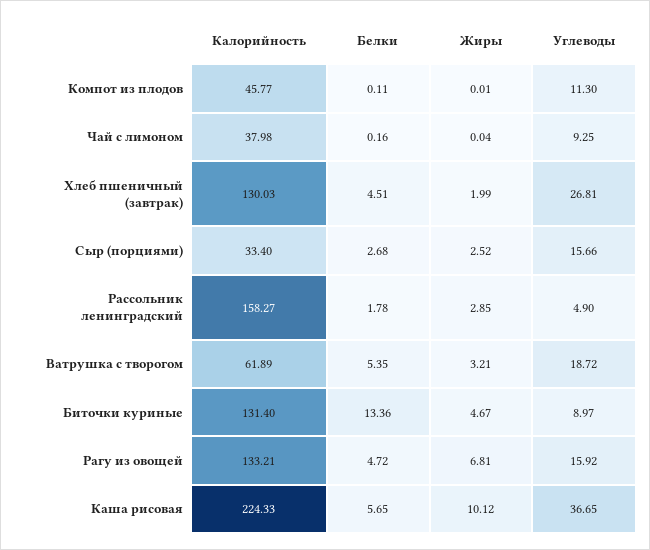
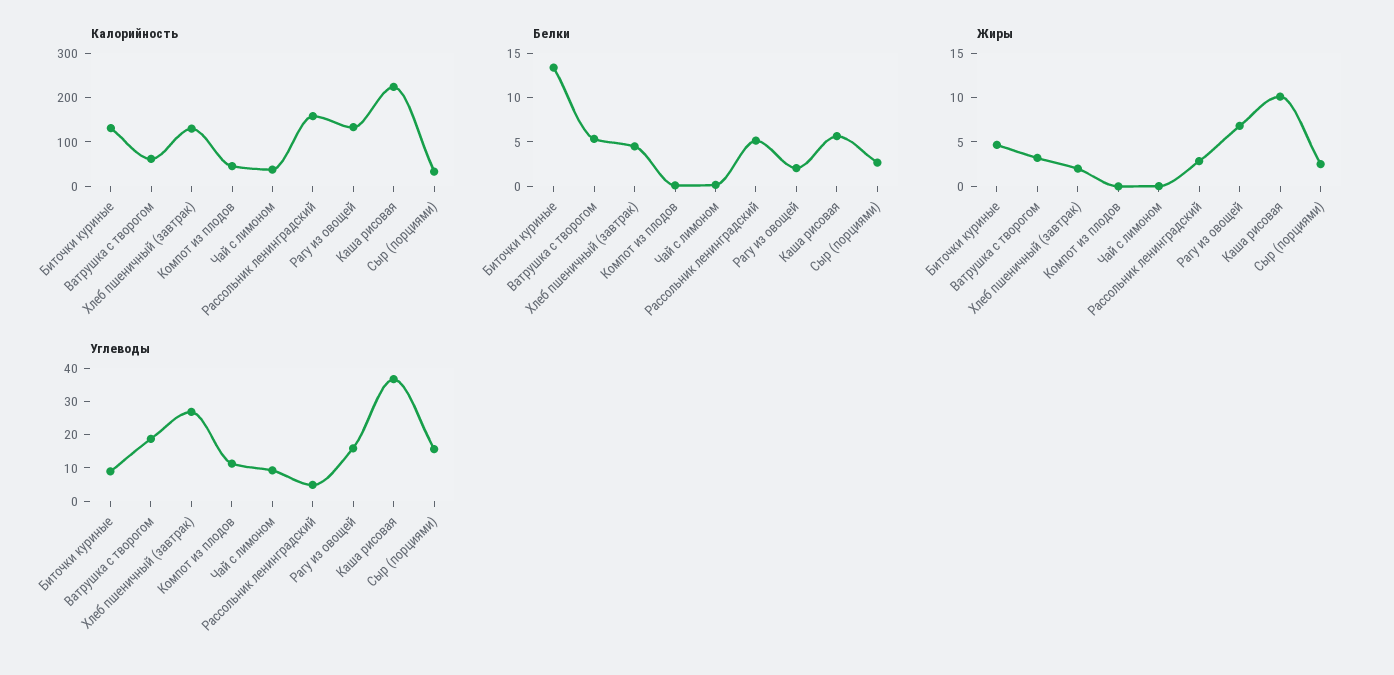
Белки, Рассольник ленинградский: 1.78 -> 5
Белки, Рагу из овощей: 4.72 -> 2

